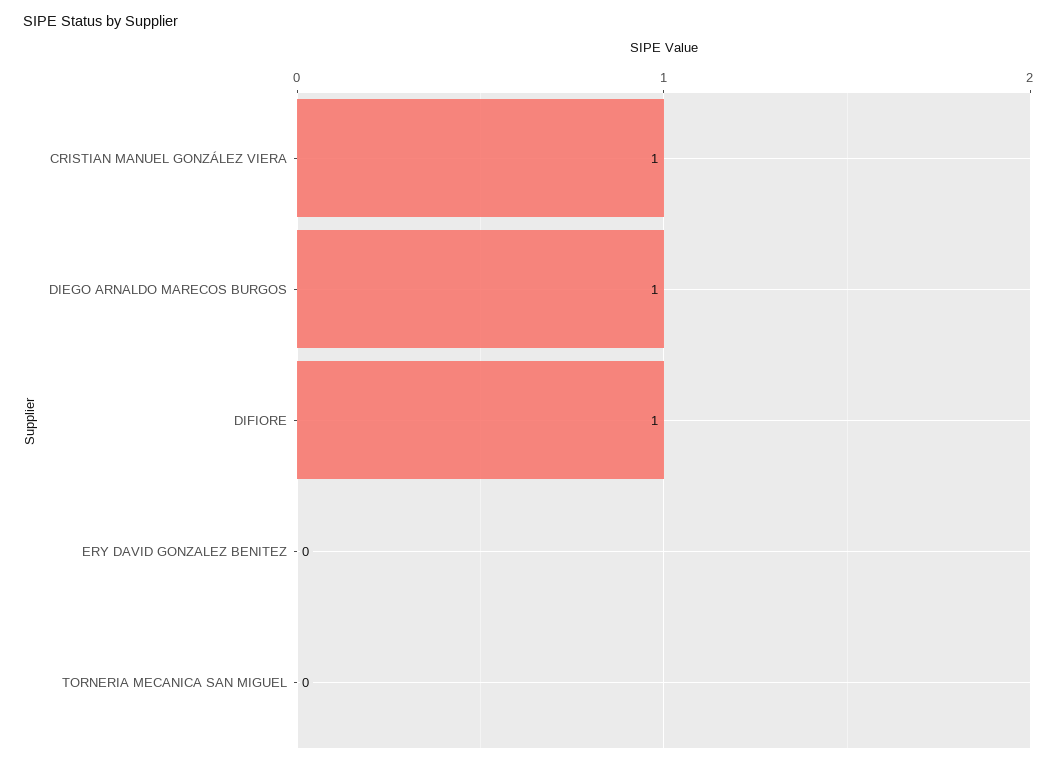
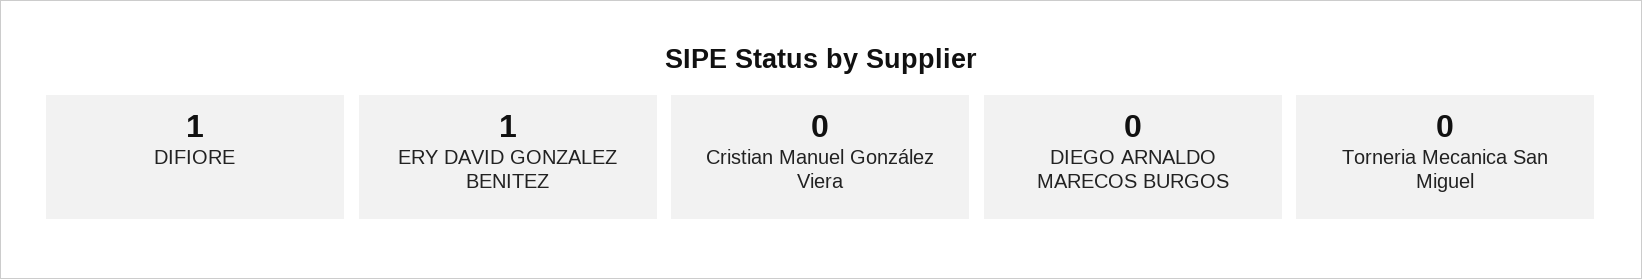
CRISTIAN MANUEL GONZÁLEZ VIERA: 1 -> 0
DIEGO ARNALDO MARECOS BURGOS: 1 -> 0
ERY DAVID GONZALEZ BENITEZ: 0 -> 1

